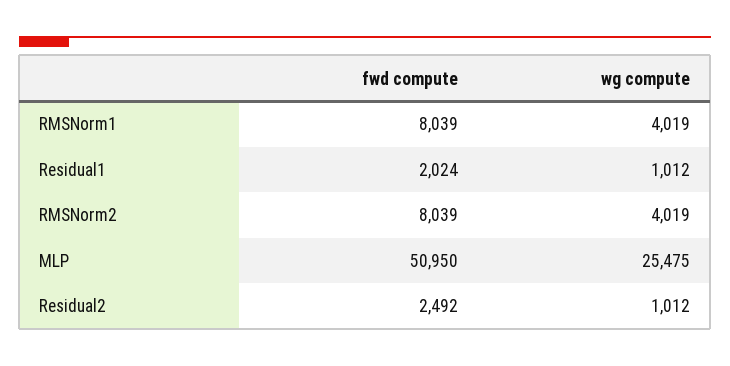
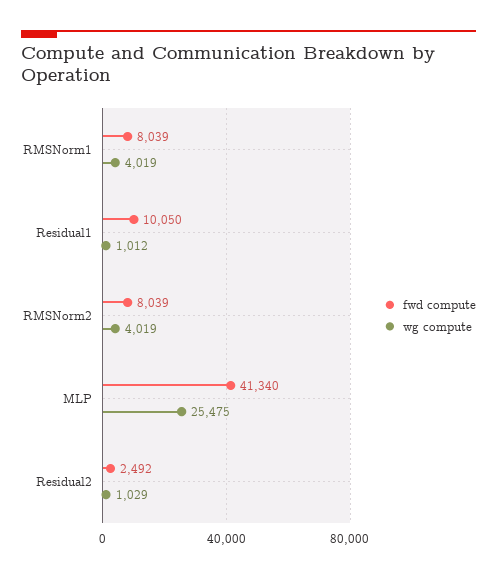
fwd compute, Residual1: 2024 -> 10050
fwd compute, MLP: 50950 -> 41340
wg compute, Residual2: 1012 -> 1029

